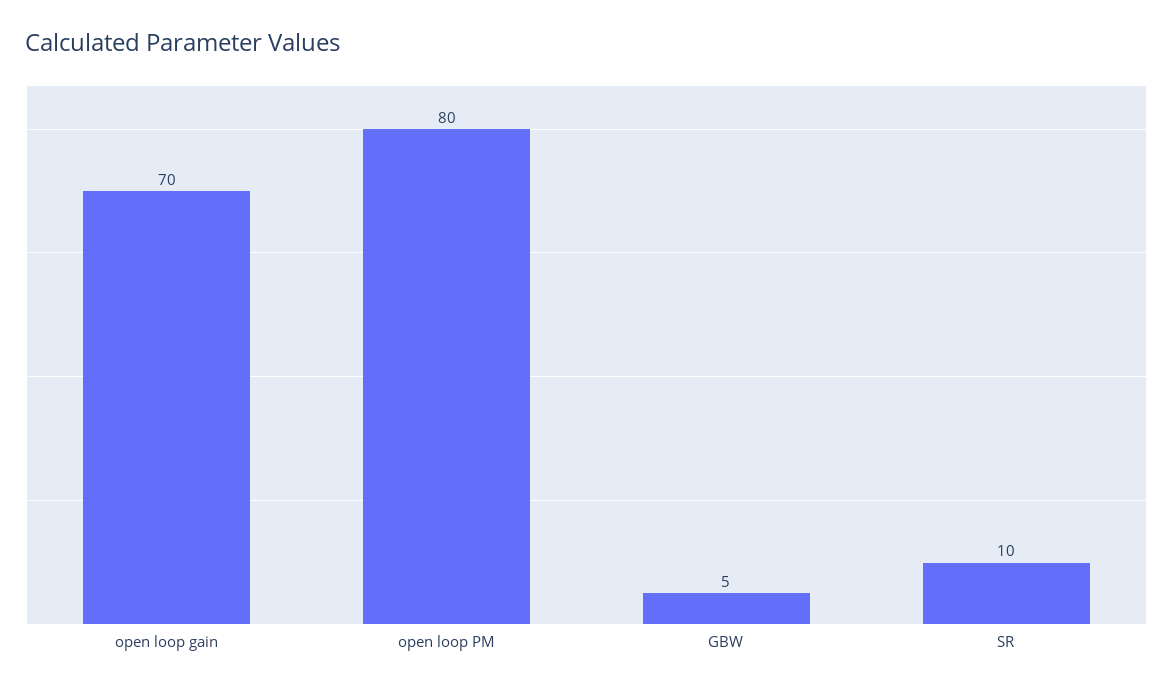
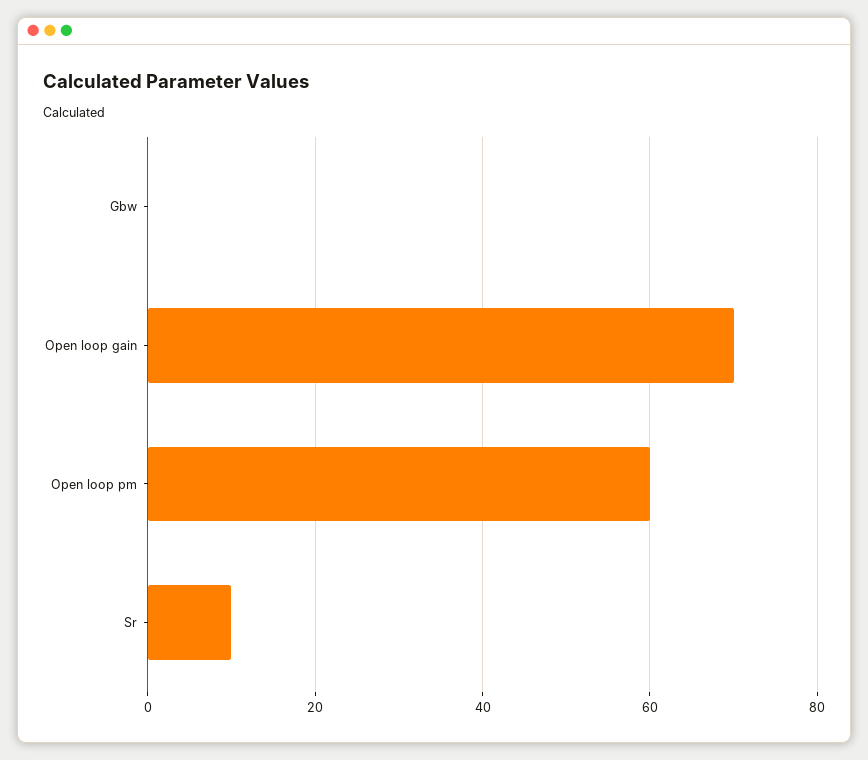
open loop PM: 80 -> 60
GBW: 5 -> 0

